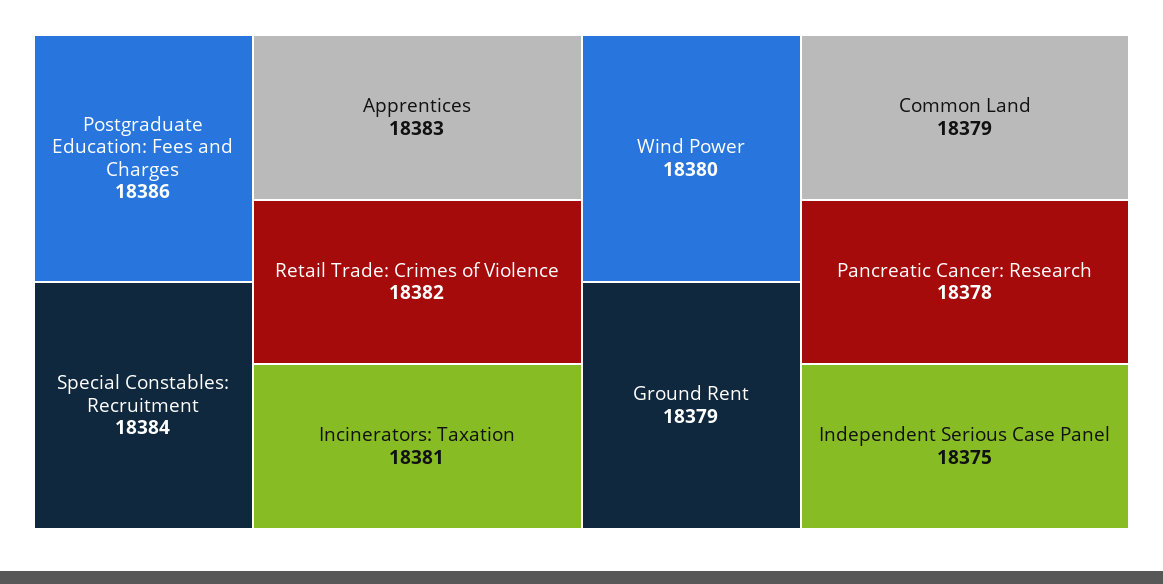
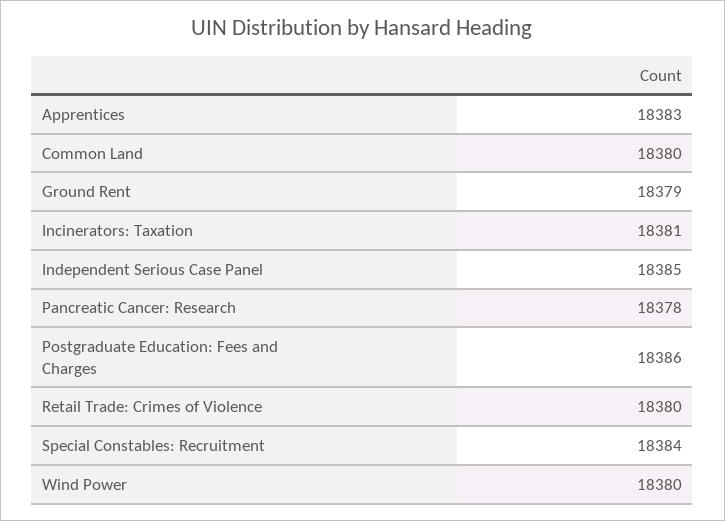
Retail Trade: Crimes of Violence: 18382 -> 18380
Common Land: 18379 -> 18380
Independent Serious Case Panel: 18375 -> 18385

